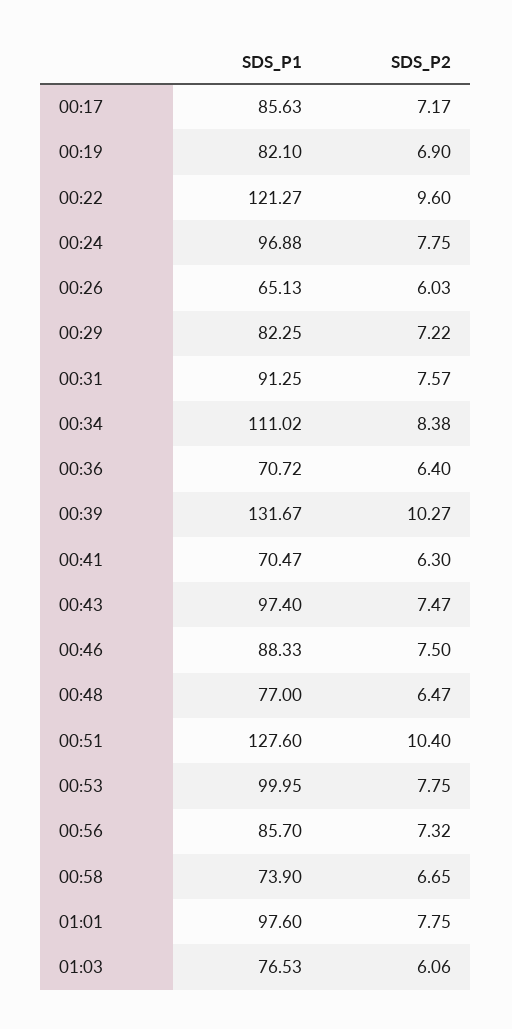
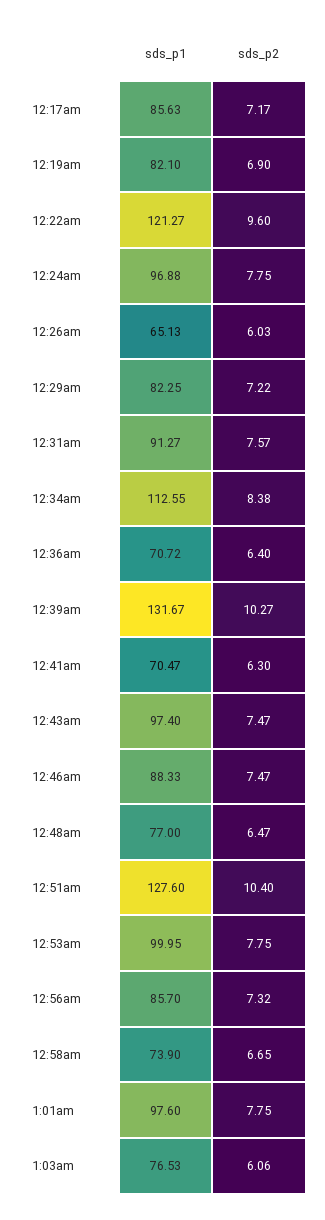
SDS_P1, 00:31: 91.25 -> 91.27
SDS_P1, 00:34: 111.02 -> 112.55
SDS_P2, 00:46: 7.5 -> 7.47

